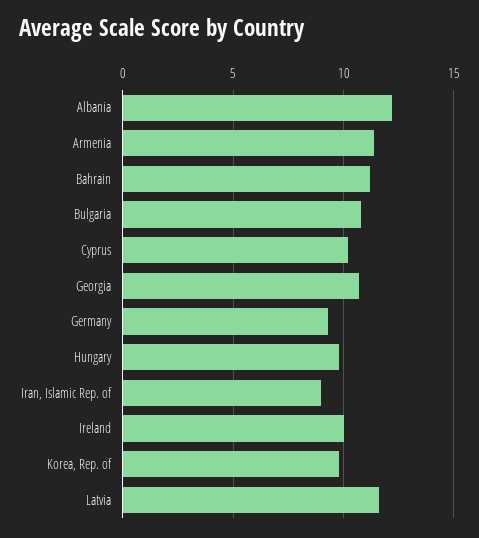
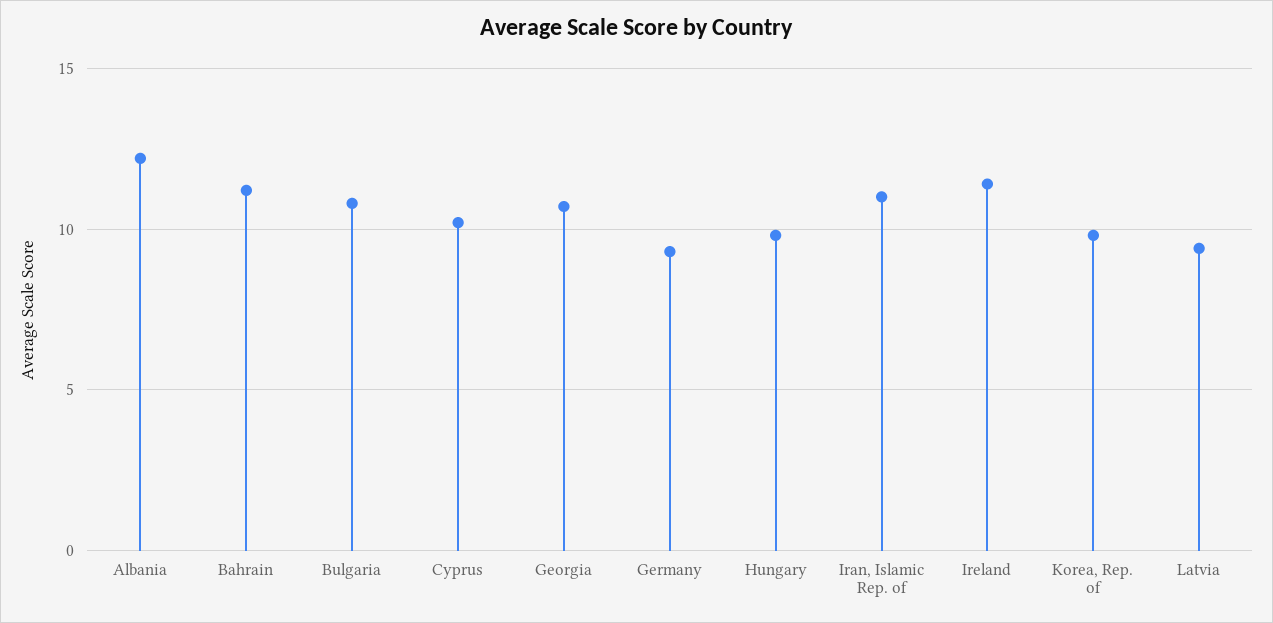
Armenia: 11.5 -> none
Iran, Islamic Rep. of: 9 -> 11
Ireland: 10 -> 11.5
Latvia: 11.5 -> 9.5

